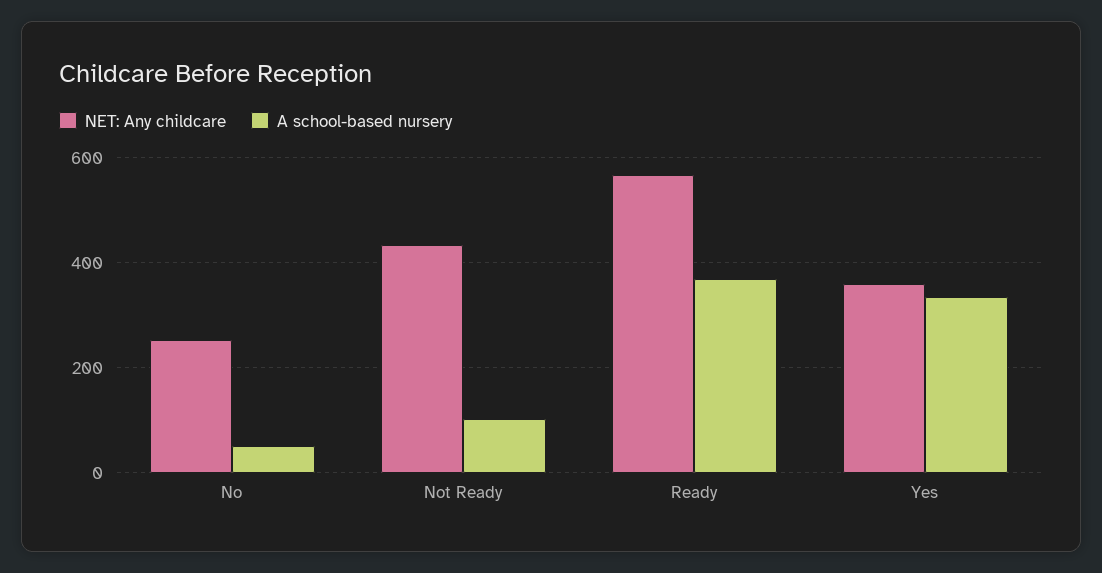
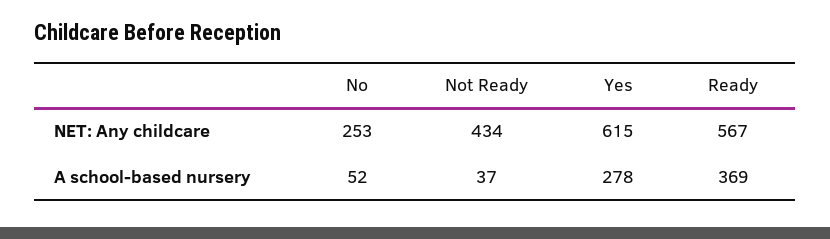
A school-based nursery, Not Ready: 100 -> 37
NET: Any childcare, Yes: 360 -> 615
A school-based nursery, Yes: 340 -> 278

